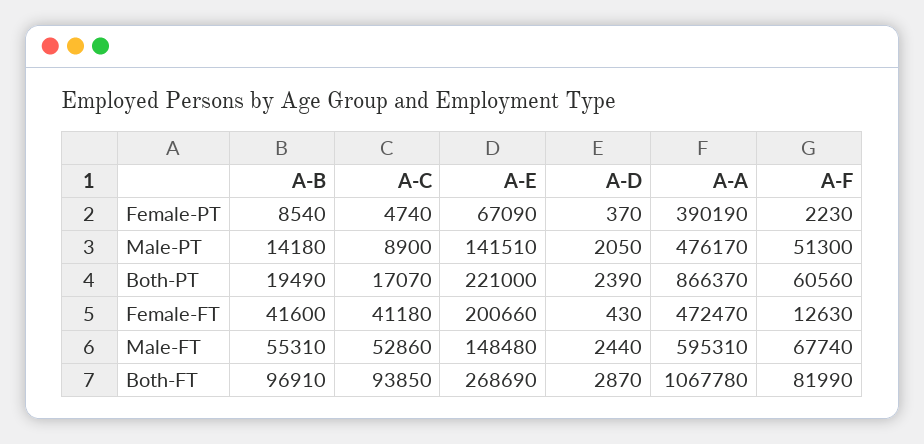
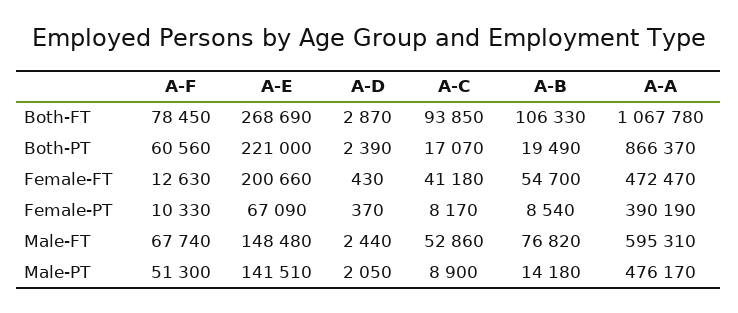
A-C, Female-PT: 4740 -> 8170
A-F, Female-PT: 2230 -> 10330
A-B, Female-FT: 41600 -> 54700
A-B, Male-FT: 55310 -> 76820
A-B, Both-FT: 96910 -> 106330
A-F, Both-FT: 81990 -> 78450

